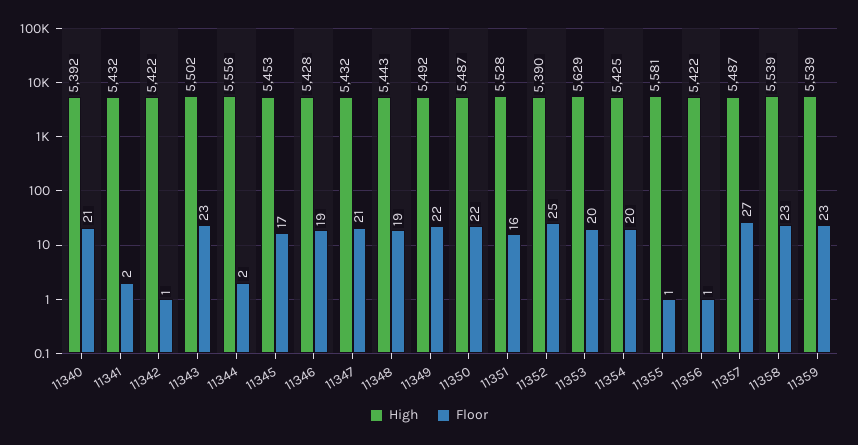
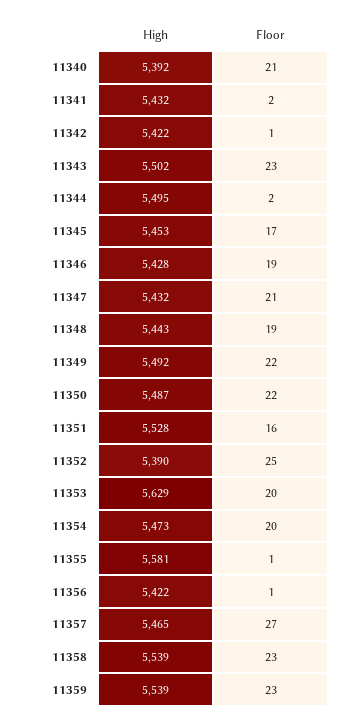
High, 11344: 5556 -> 5495
High, 11354: 5425 -> 5473
High, 11357: 5487 -> 5465

